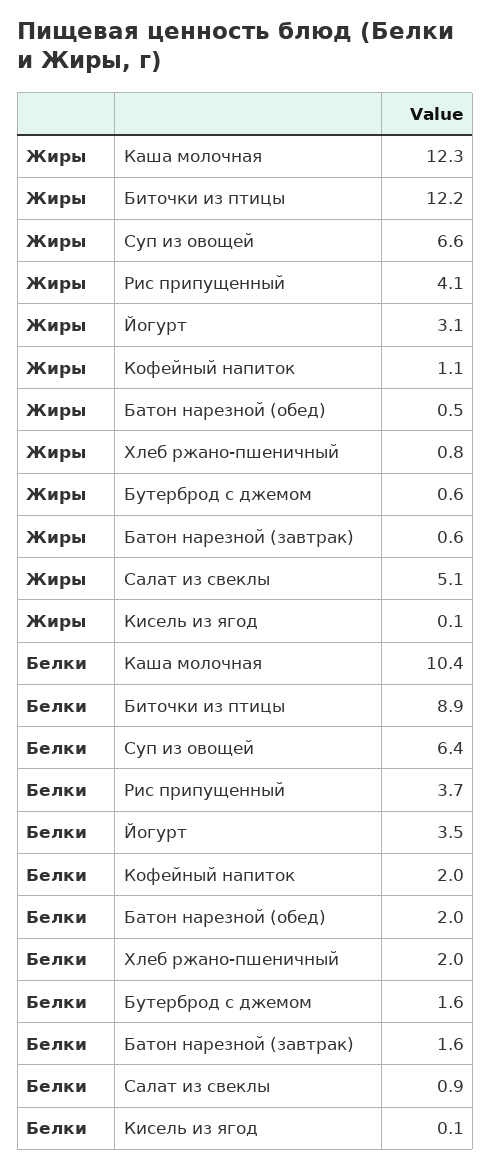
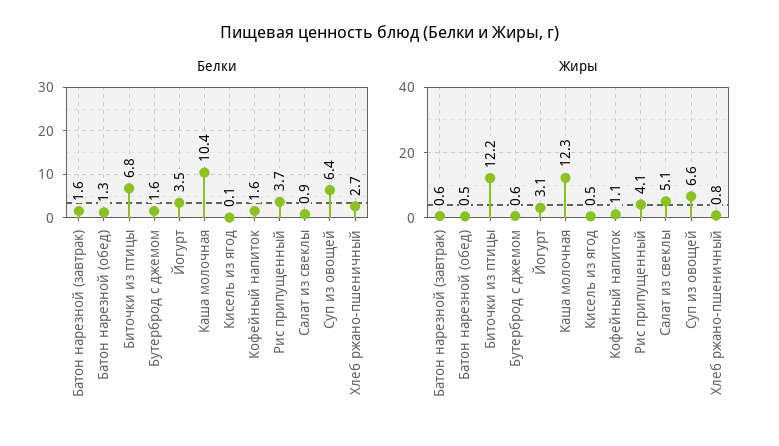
Жиры, Кисель из ягод: 0.1 -> 0.5
Белки, Биточки из птицы: 8.9 -> 6.8
Белки, Кофейный напиток: 2 -> 1.6
Белки, Батон нарезной (обед): 2 -> 1.3
Белки, Хлеб ржано-пшеничный: 2 -> 2.7

